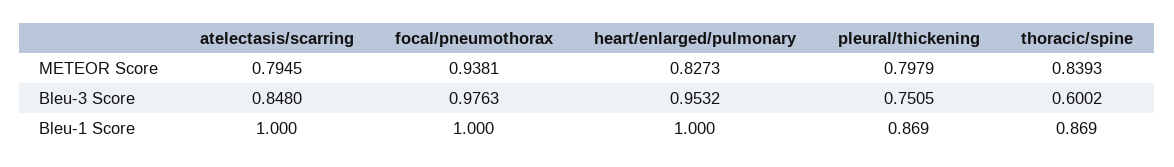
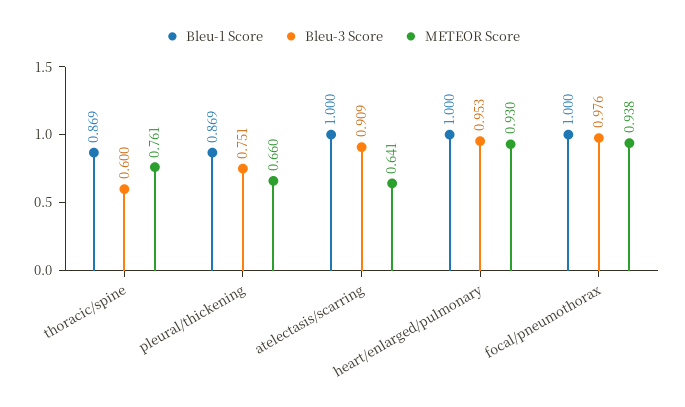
METEOR Score, atelectasis/scarring: 0.7945 -> 0.641
METEOR Score, heart/enlarged/pulmonary: 0.8273 -> 0.93
METEOR Score, pleural/thickening: 0.7979 -> 0.66
METEOR Score, thoracic/spine: 0.8393 -> 0.761
Bleu-3 Score, atelectasis/scarring: 0.848 -> 0.909

